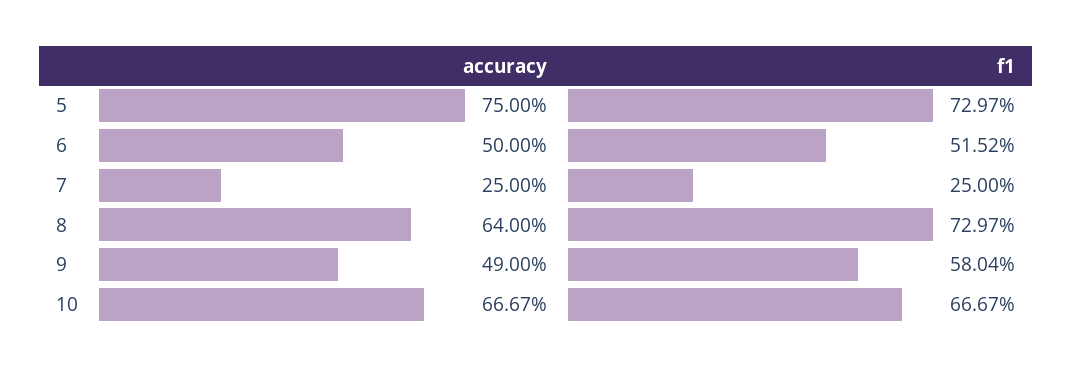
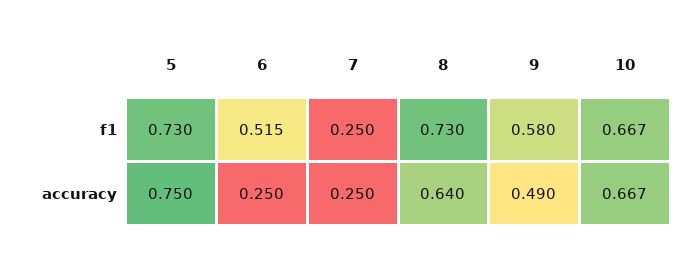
accuracy, 6: 0.5 -> 0.25

